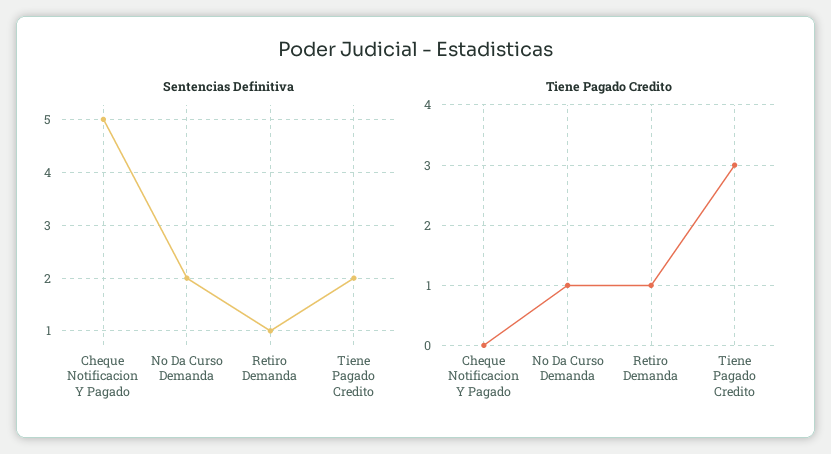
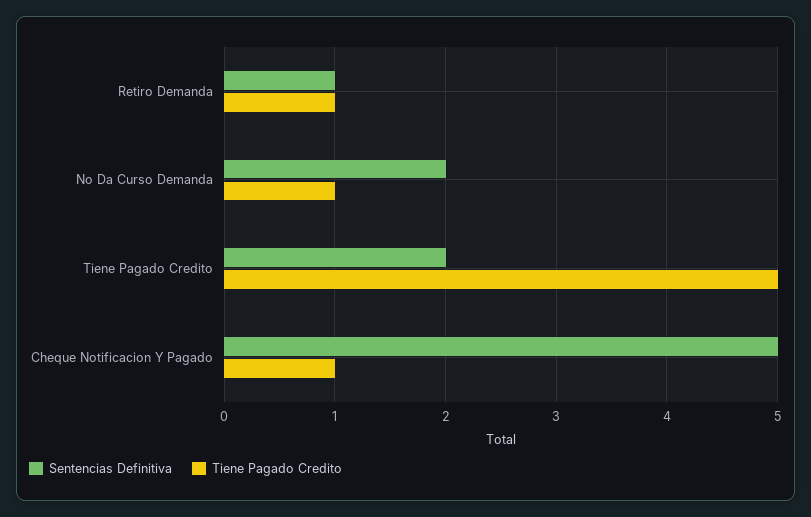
Tiene Pagado Credito, Cheque Notificacion Y Pagado: 0 -> 1
Tiene Pagado Credito, Tiene Pagado Credito: 3 -> 5

